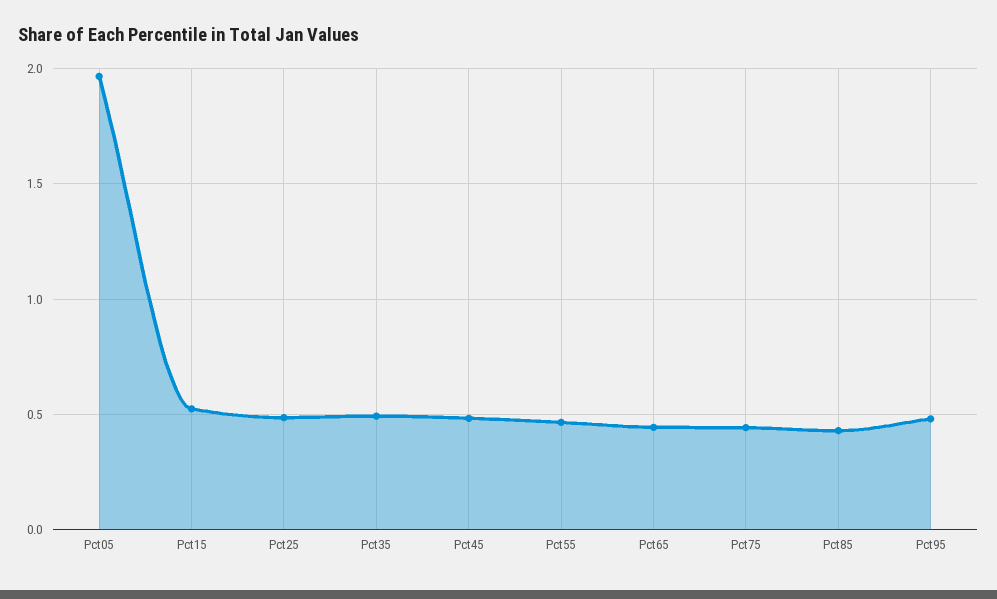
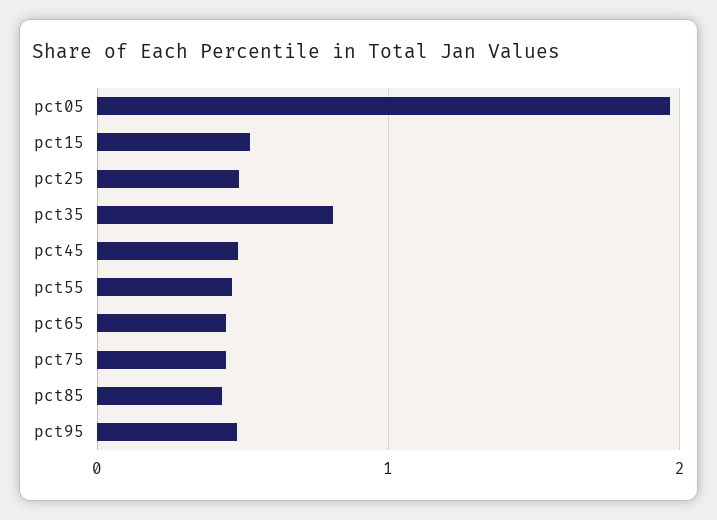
Pct35: 0.5 -> 0.8

